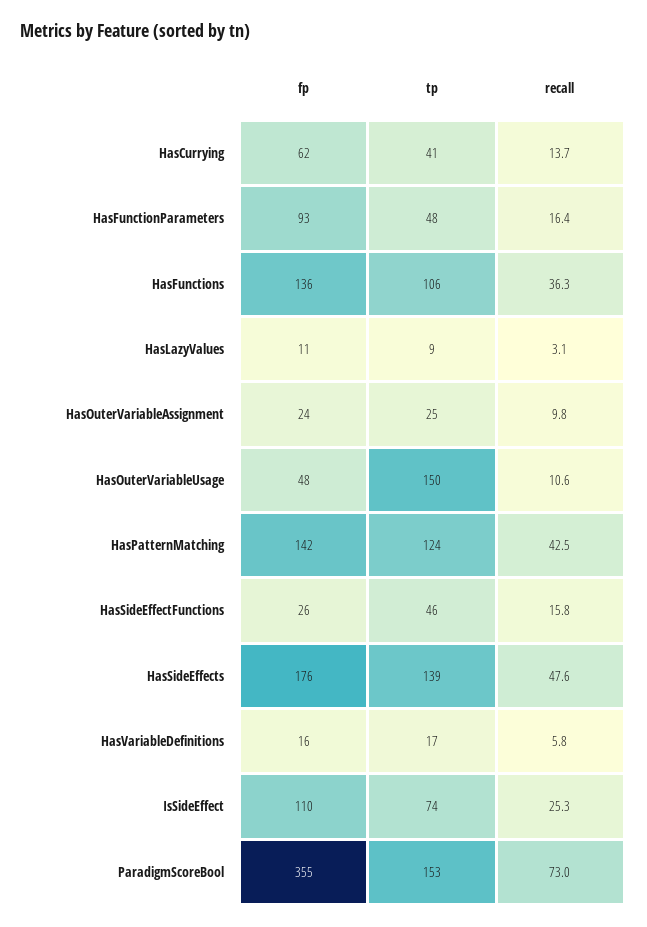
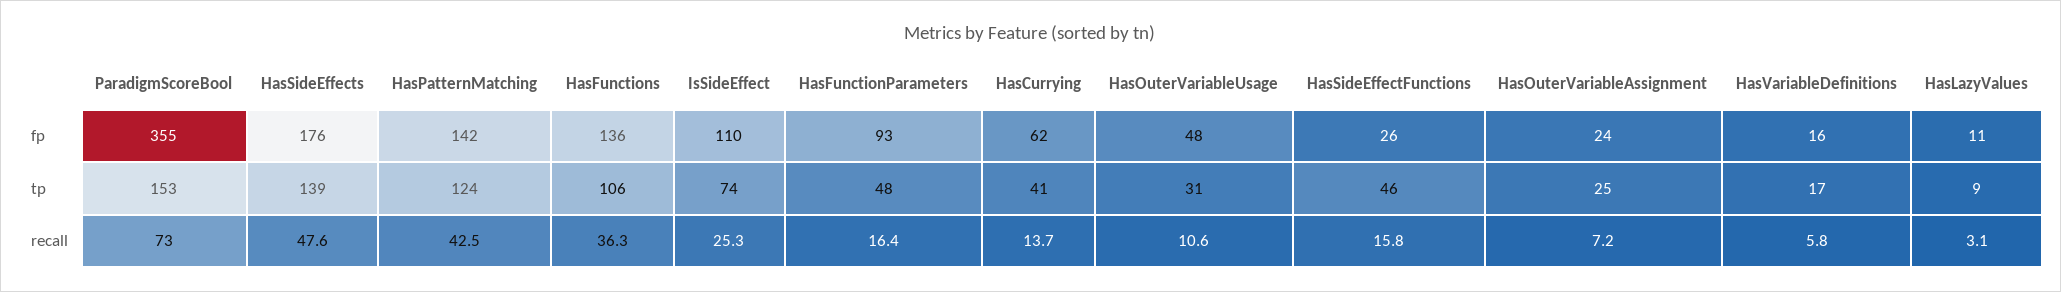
recall, HasOuterVariableAssignment: 9.8 -> 7.2
tp, HasOuterVariableUsage: 150 -> 31

